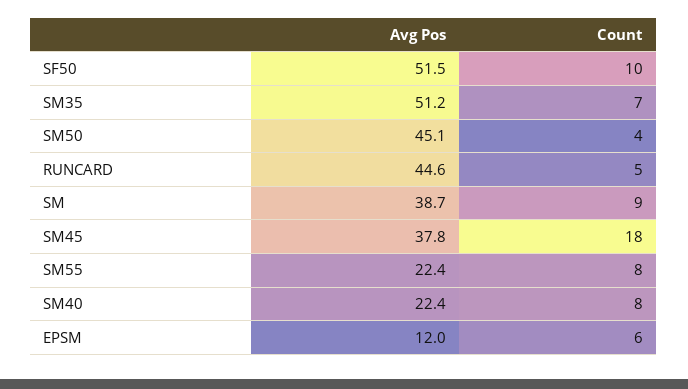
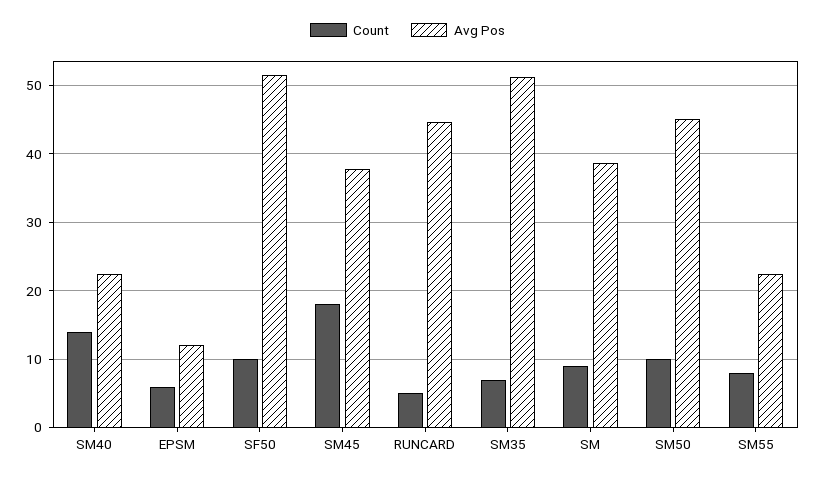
Count, SM50: 4 -> 10
Count, SM40: 8 -> 14

